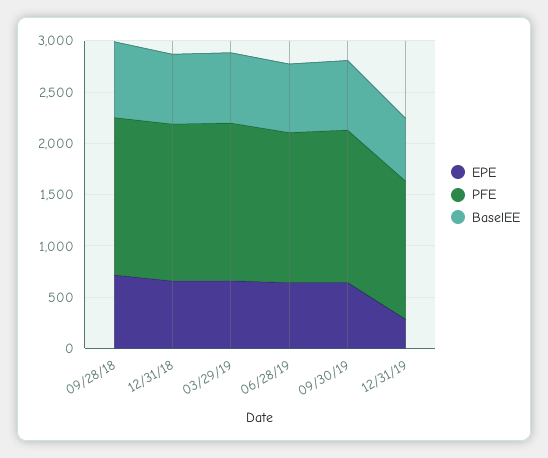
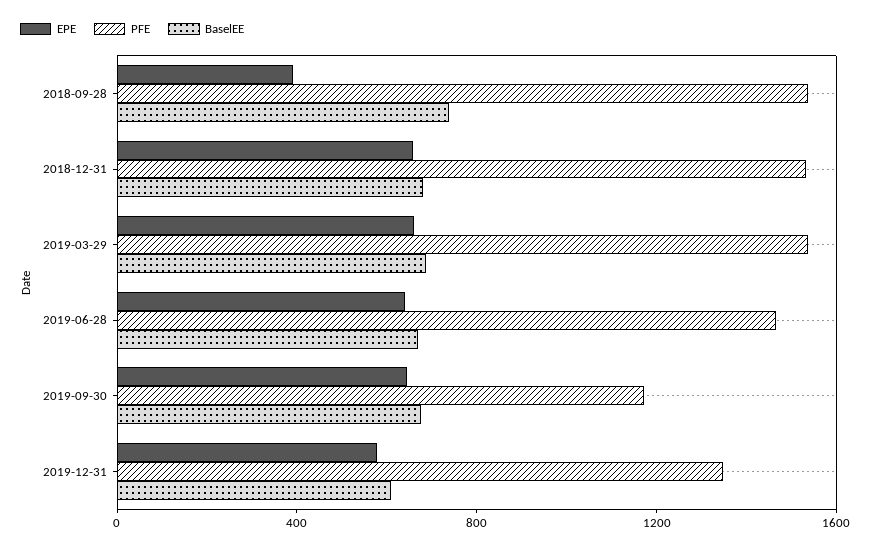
EPE, 09/28/18: 700 -> 400
PFE, 09/30/19: 1500 -> 1200
EPE, 12/31/19: 300 -> 600

